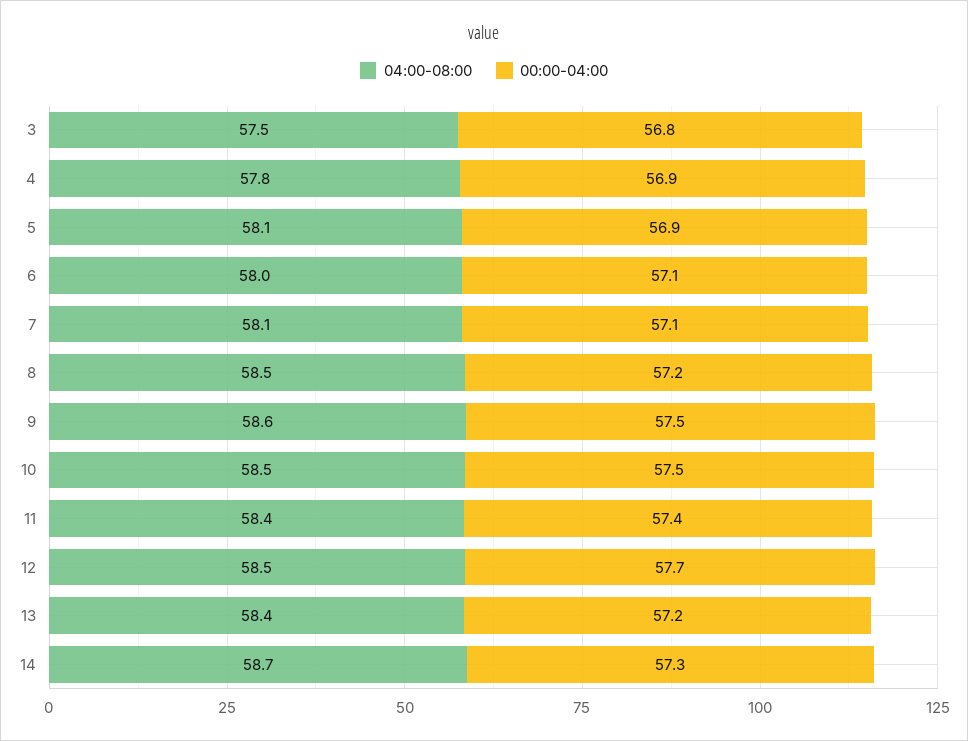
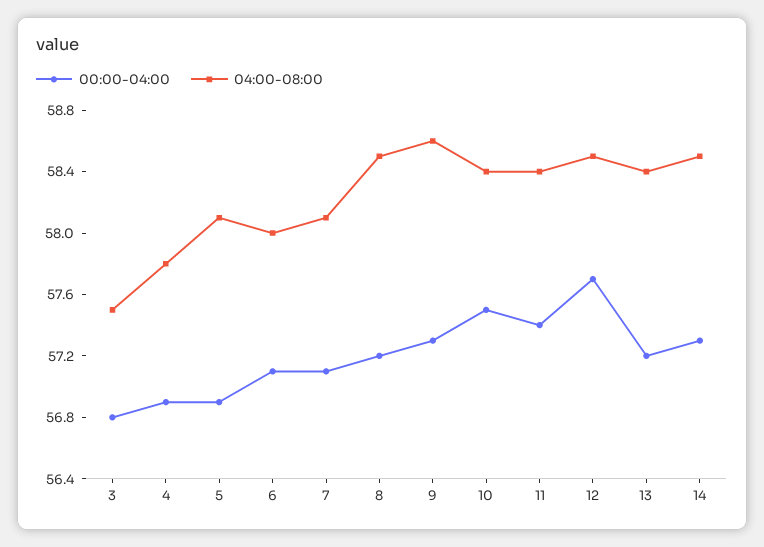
00:00-04:00, 9: 57.5 -> 57.3
04:00-08:00, 10: 58.5 -> 58.4
04:00-08:00, 14: 58.7 -> 58.5

